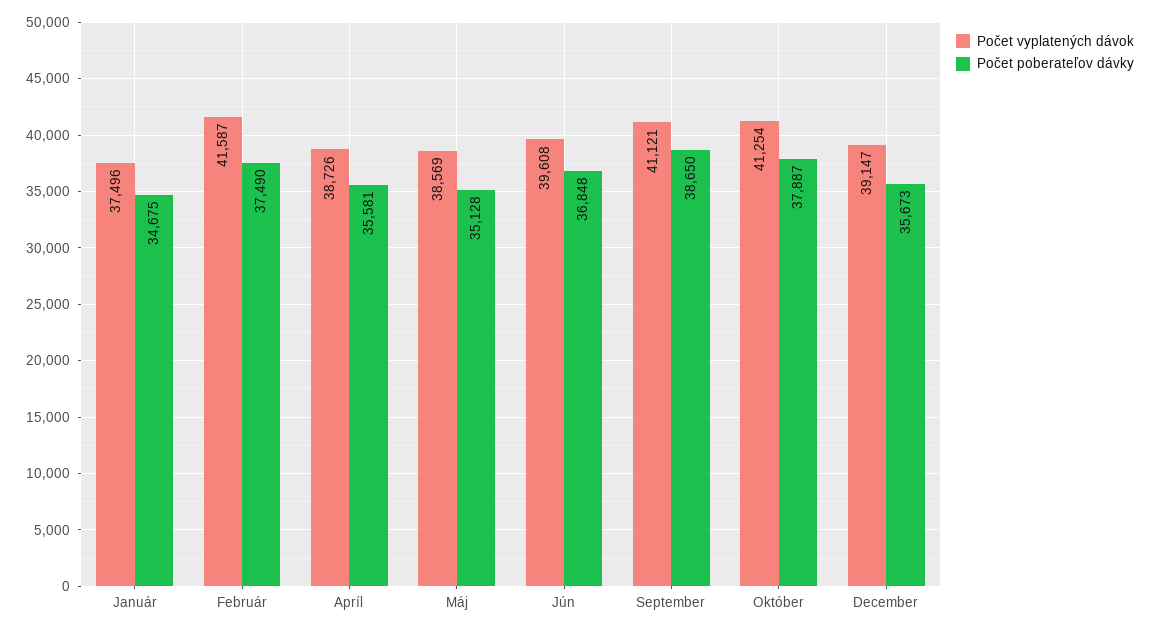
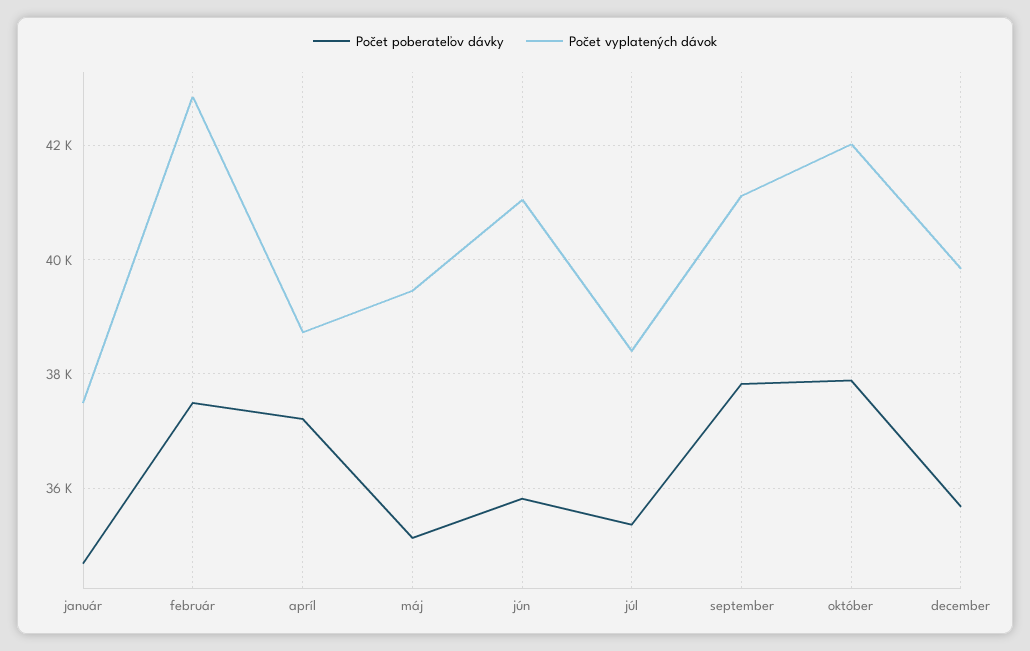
Počet vyplatených dávok, Február: 41587 -> 42800
Počet poberateľov dávky, Apríl: 35581 -> 37200
Počet vyplatených dávok, Máj: 38569 -> 39400
Počet vyplatených dávok, Jún: 39608 -> 41000
Počet poberateľov dávky, Jún: 36848 -> 35800
Počet poberateľov dávky, September: 38650 -> 37800
Počet vyplatených dávok, Október: 41254 -> 42000
Počet vyplatených dávok, December: 39147 -> 39800
Počet poberateľov dávky, júl: none -> 35400
Počet vyplatených dávok, júl: none -> 38400

